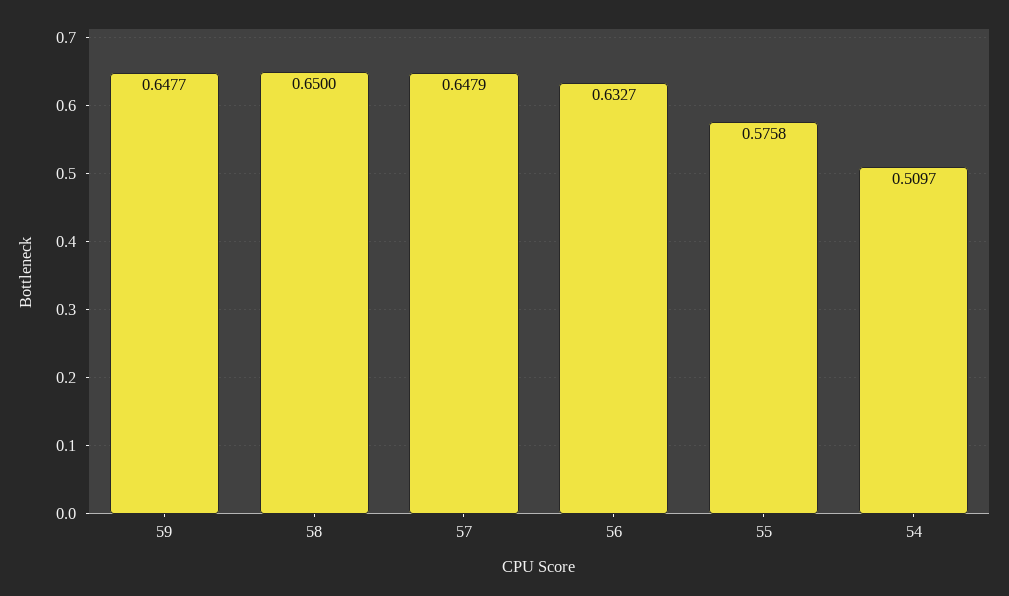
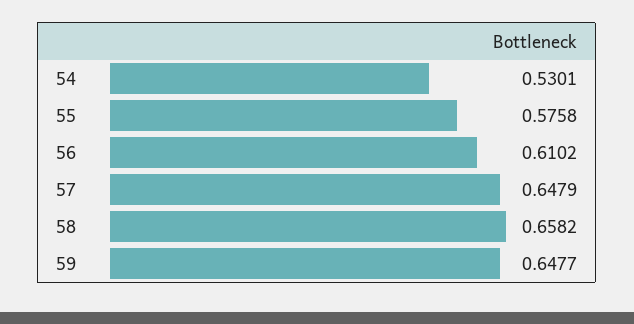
58: 0.65 -> 0.6582
56: 0.6327 -> 0.6102
54: 0.5097 -> 0.5301

